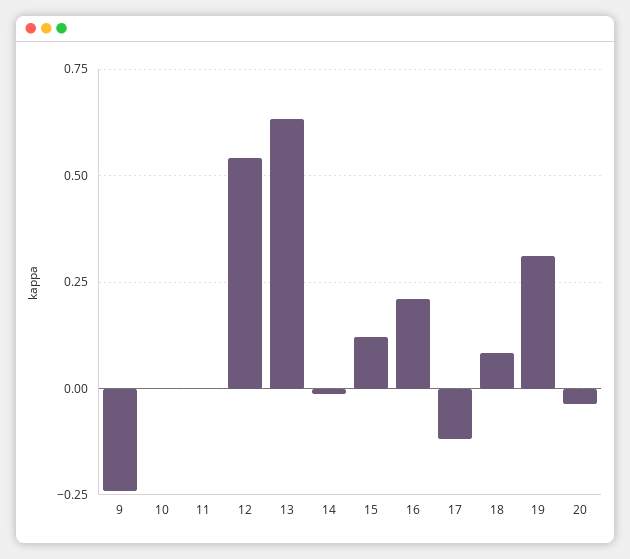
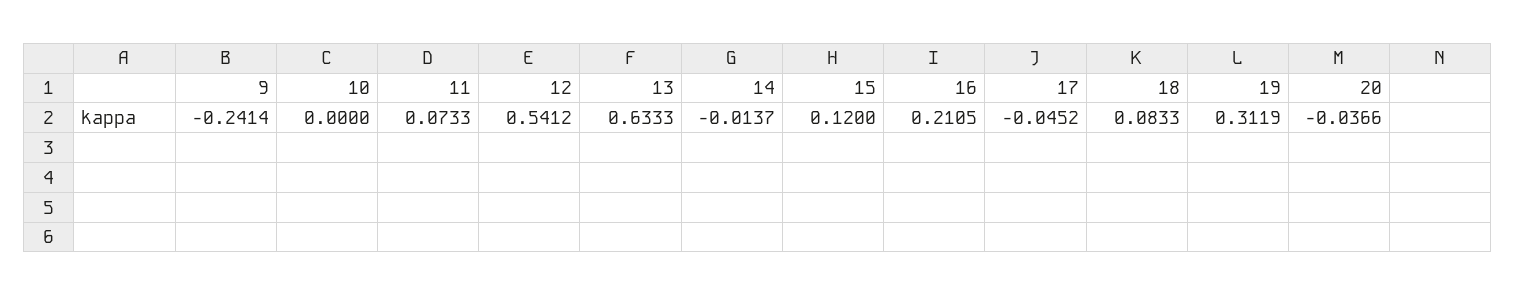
11: 0 -> 0.0733
17: -0.125 -> -0.0452

